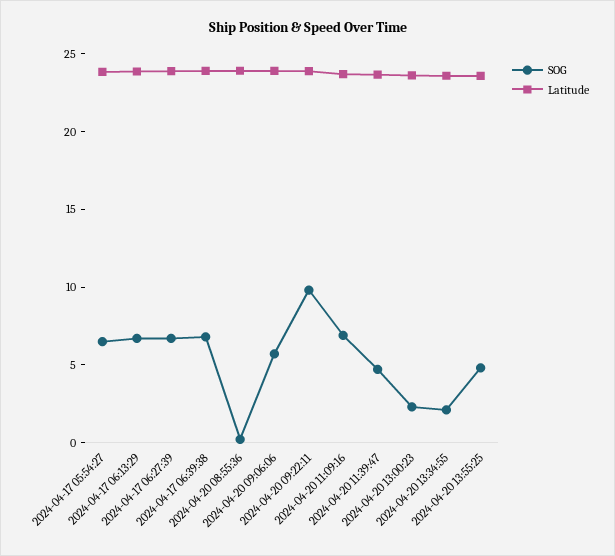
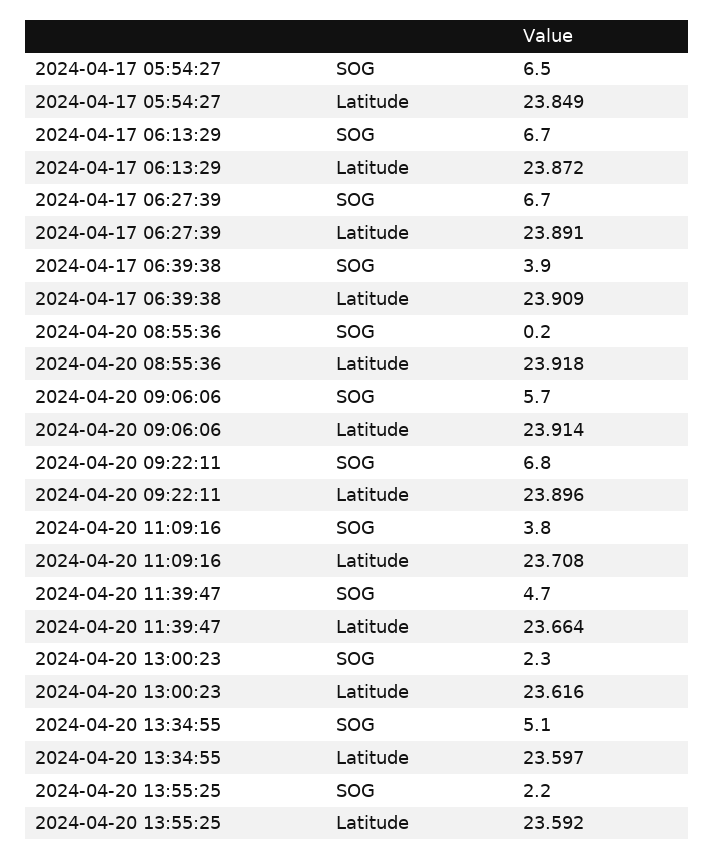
SOG, 2024-04-17 06:39:38: 7 -> 3.9
SOG, 2024-04-20 09:22:11: 10 -> 6.8
SOG, 2024-04-20 11:09:16: 7 -> 3.8
SOG, 2024-04-20 13:34:55: 2 -> 5.1
SOG, 2024-04-20 13:55:25: 5 -> 2.2

